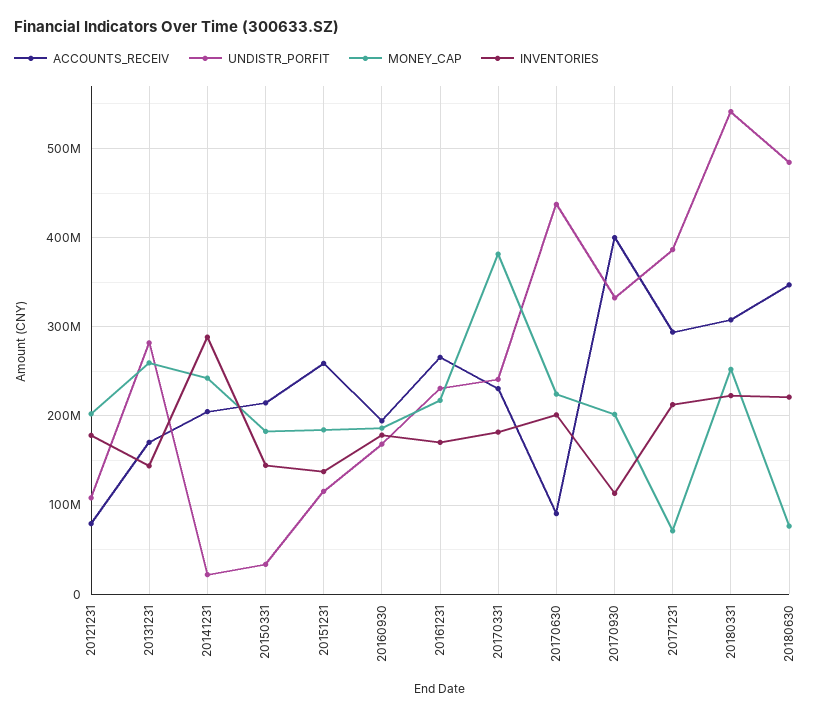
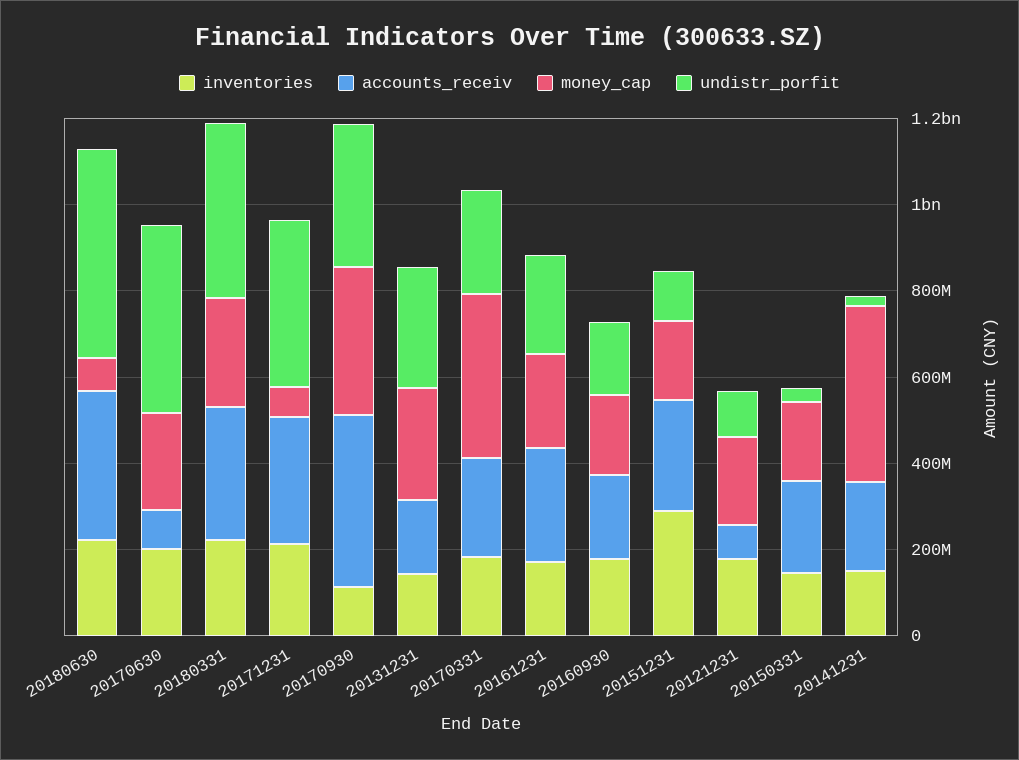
MONEY_CAP, 20141231: 240000000 -> 400000000
INVENTORIES, 20141231: 290000000 -> 150000000
INVENTORIES, 20151231: 140000000 -> 300000000
MONEY_CAP, 20170930: 200000000 -> 350000000
UNDISTR_PORFIT, 20180331: 540000000 -> 400000000

